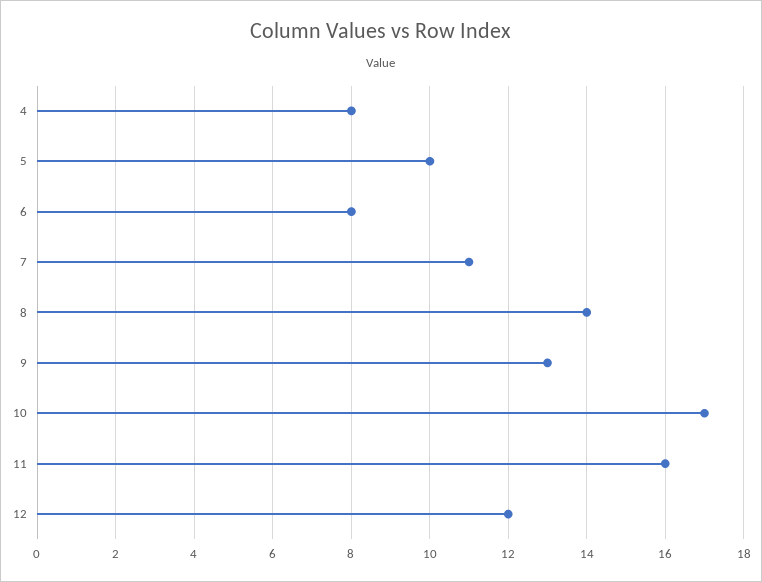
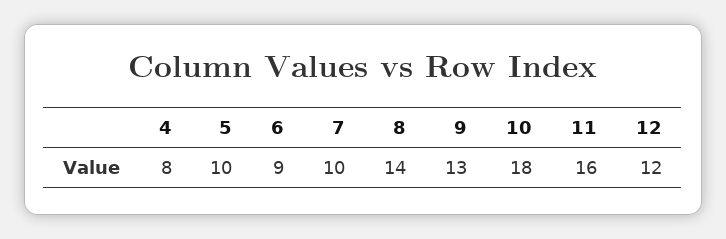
6: 8 -> 9
7: 11 -> 10
10: 17 -> 18

